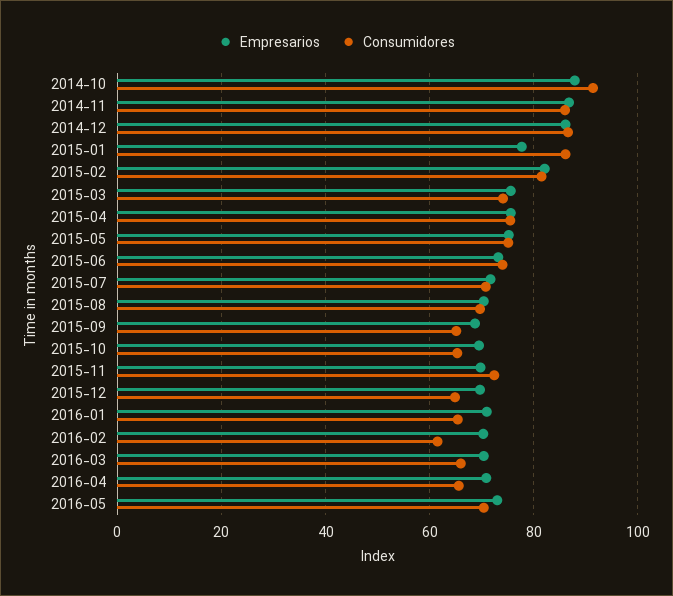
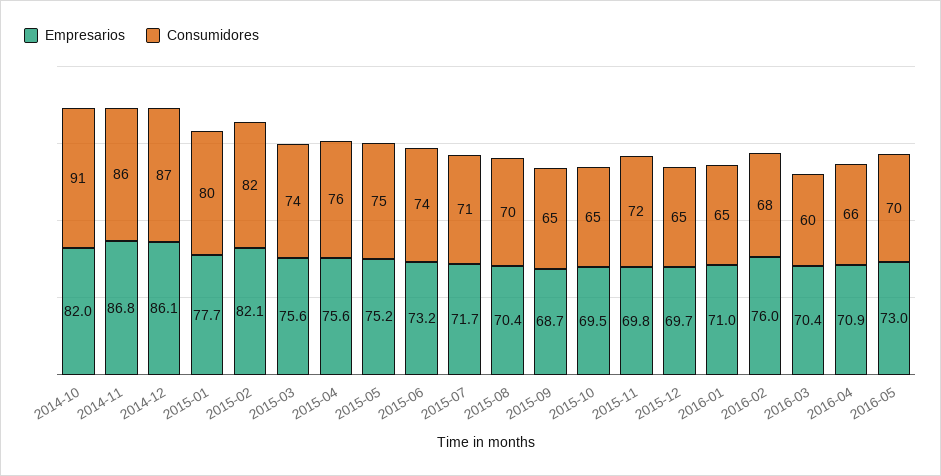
Empresarios, 2014-10: 88 -> 82
Consumidores, 2015-01: 86 -> 80
Empresarios, 2016-02: 70 -> 76
Consumidores, 2016-02: 62 -> 68
Consumidores, 2016-03: 66 -> 60

